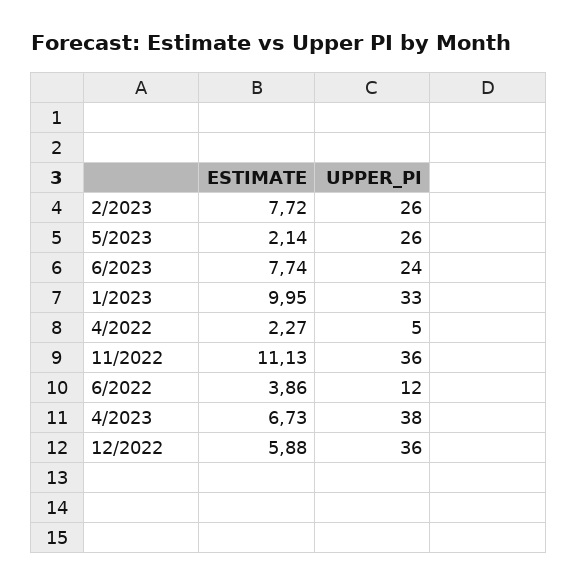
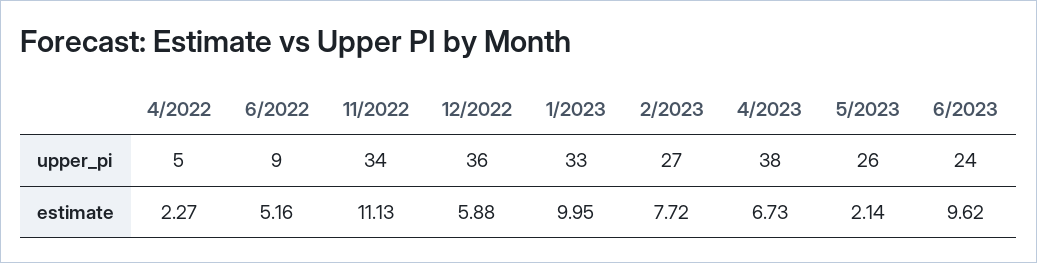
UPPER_PI, 2/2023: 26 -> 27
ESTIMATE, 6/2023: 7.74 -> 9.62
UPPER_PI, 11/2022: 36 -> 34
ESTIMATE, 6/2022: 3.86 -> 5.16
UPPER_PI, 6/2022: 12 -> 9

